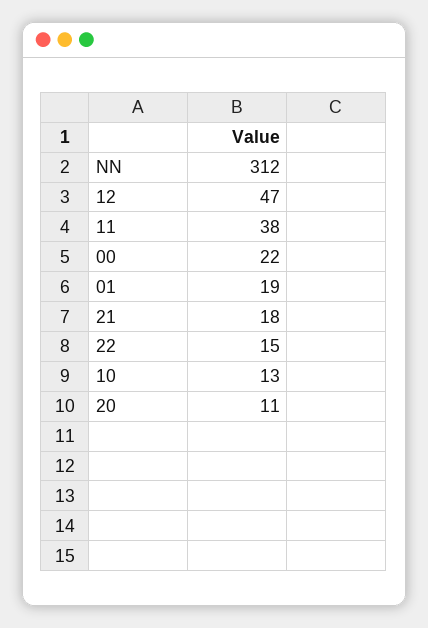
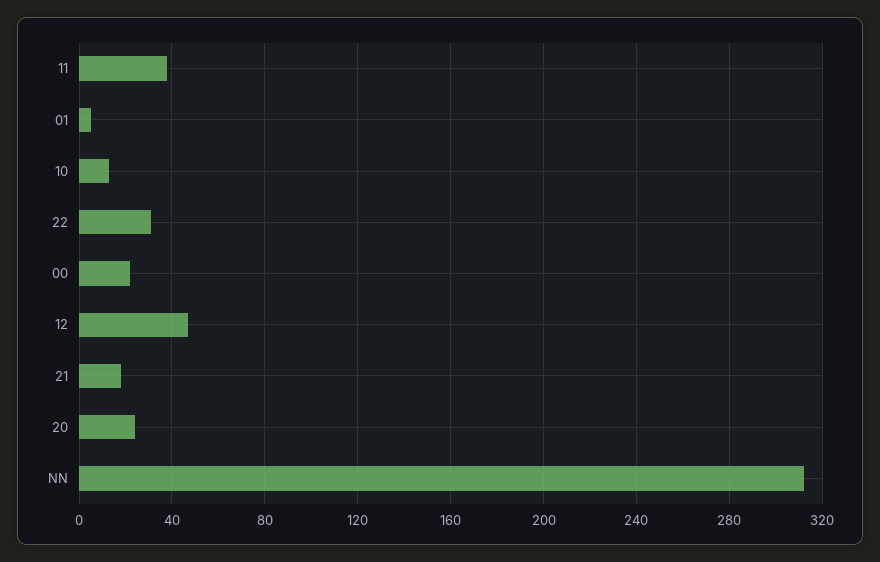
01: 19 -> 5
22: 15 -> 30
20: 11 -> 25

